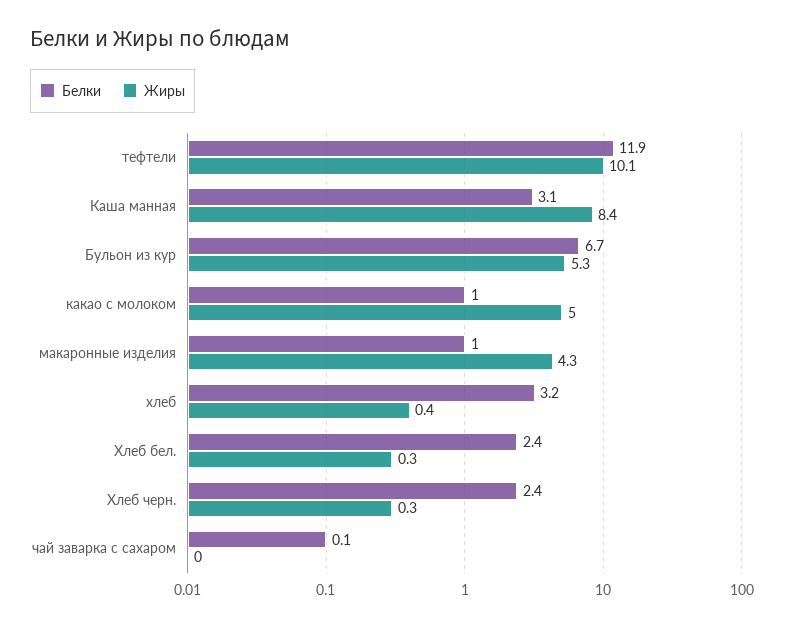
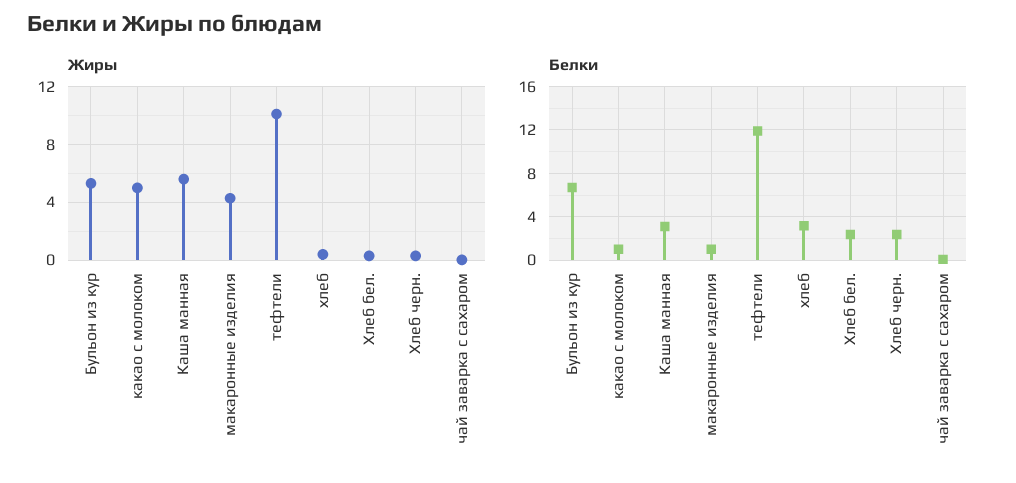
Жиры, Каша манная: 8.4 -> 5.5

